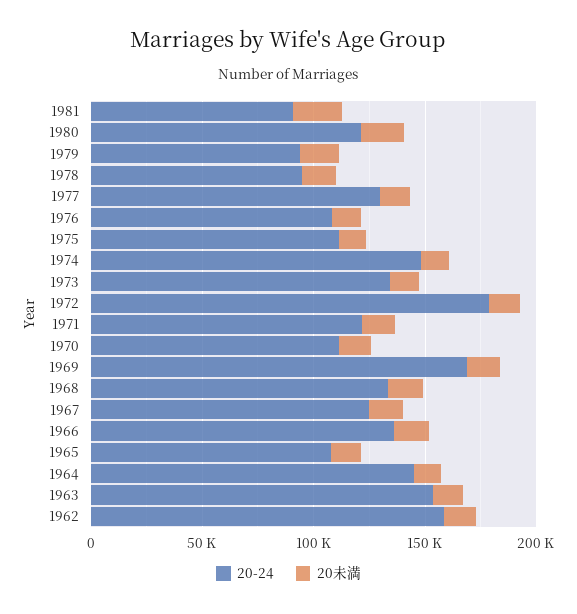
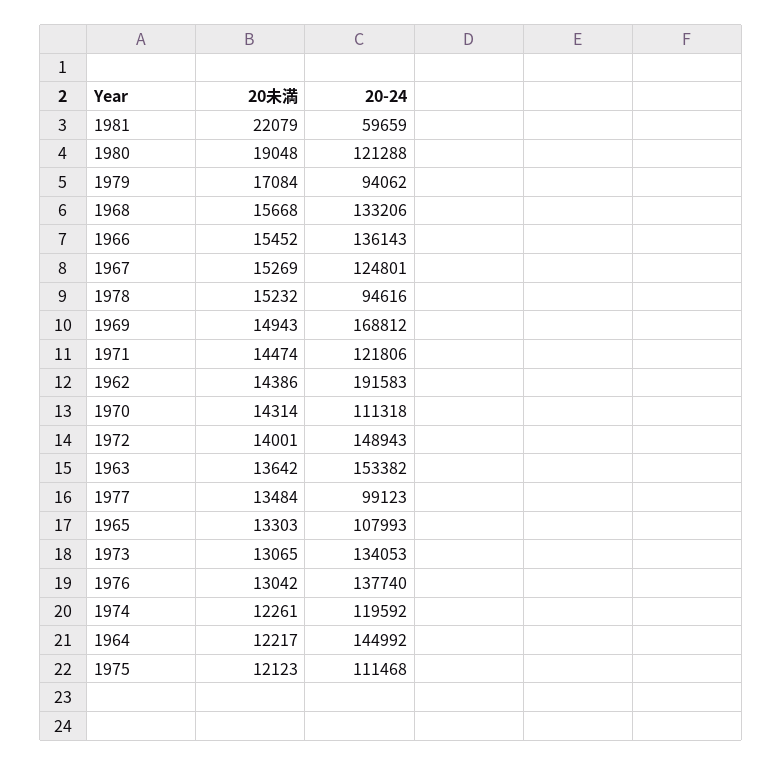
20-24, 1981: 90000 -> 59659
20-24, 1977: 130000 -> 99123
20-24, 1976: 110000 -> 137740
20-24, 1974: 150000 -> 119592
20-24, 1972: 180000 -> 148943
20-24, 1962: 160000 -> 191583

